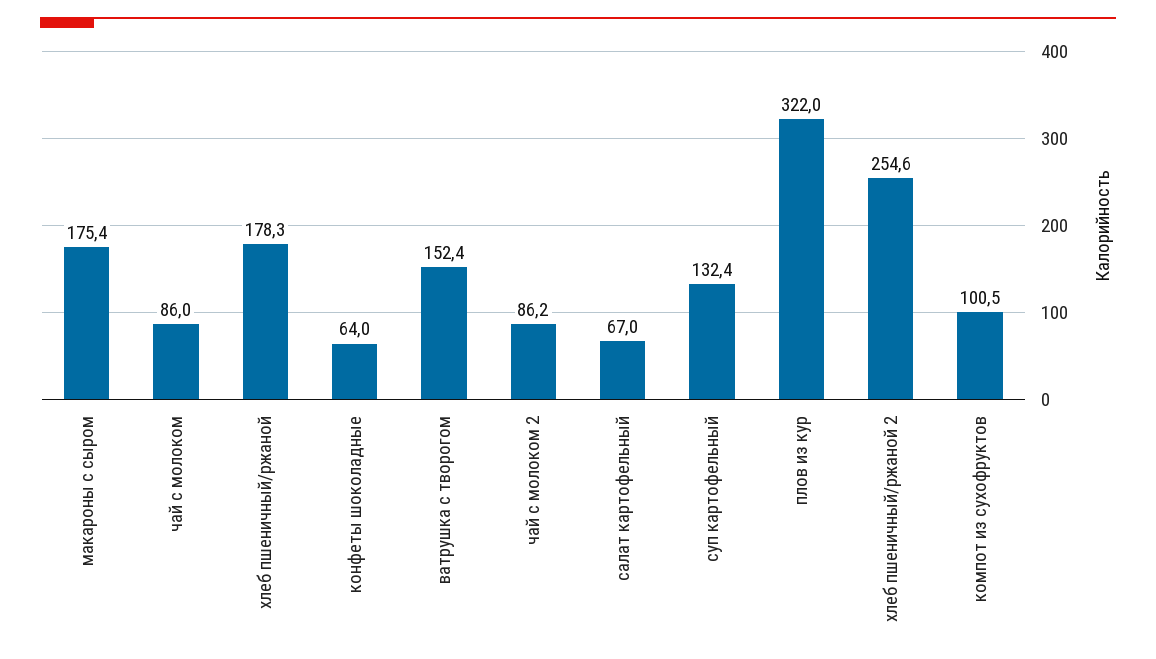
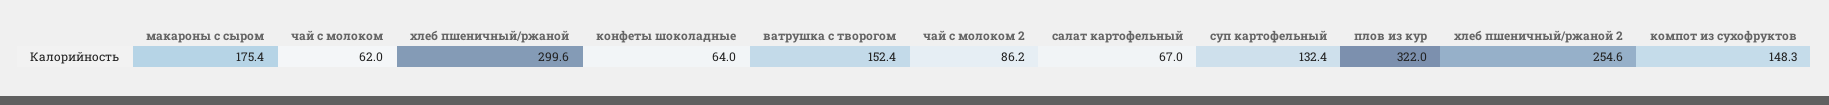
чай с молоком: 86 -> 62
хлеб пшеничный/ржаной: 178.3 -> 299.6
компот из сухофруктов: 100.5 -> 148.3

